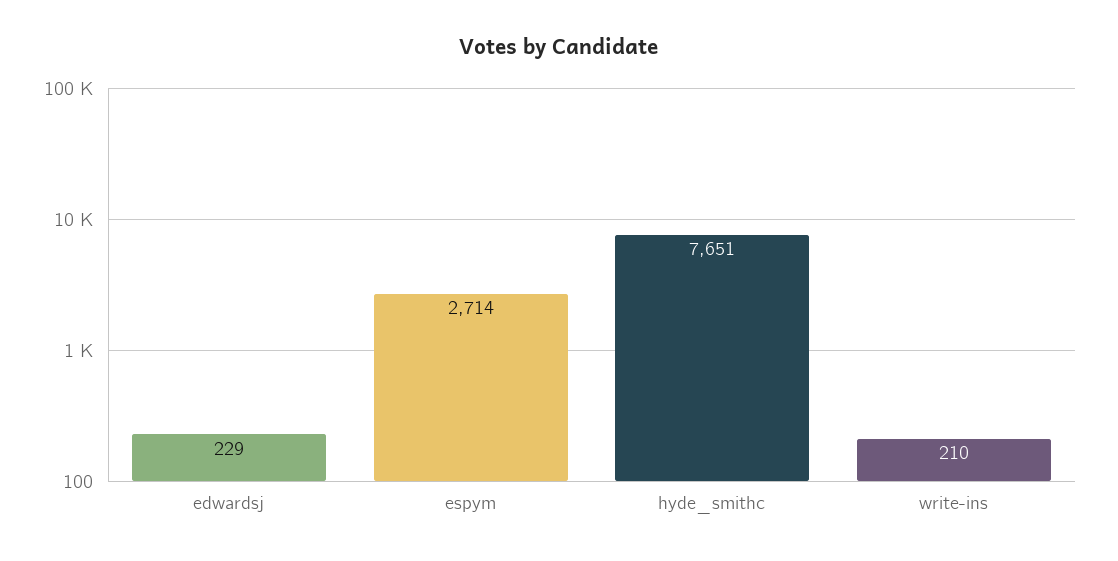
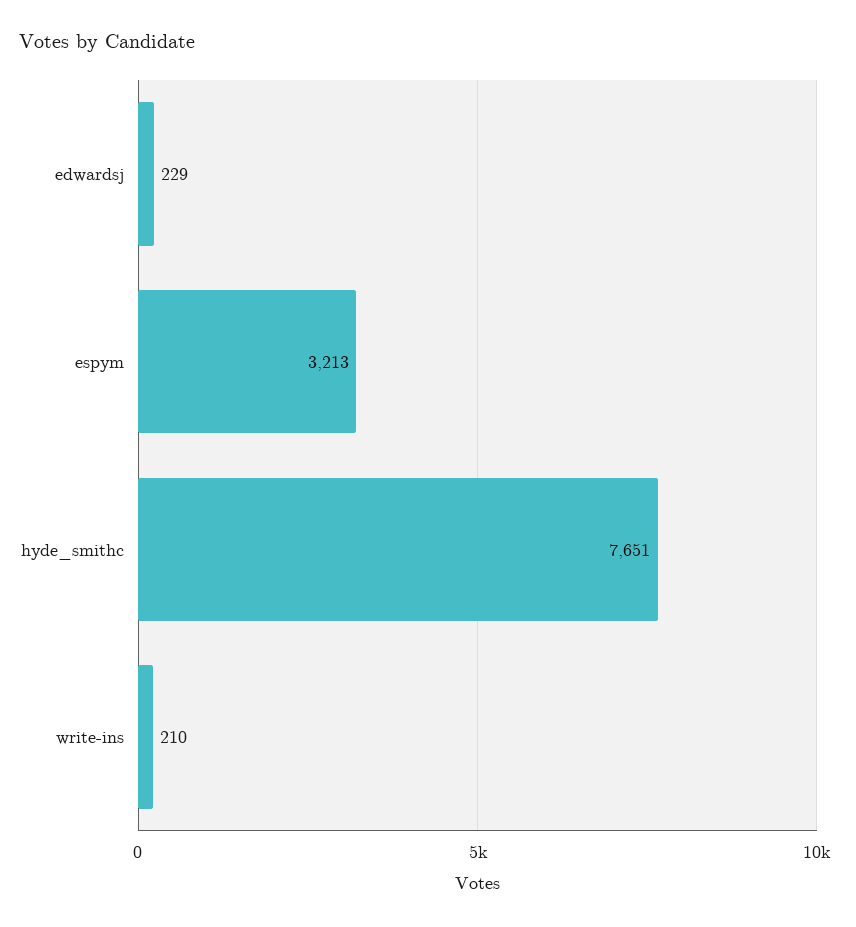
espym: 2714 -> 3213

